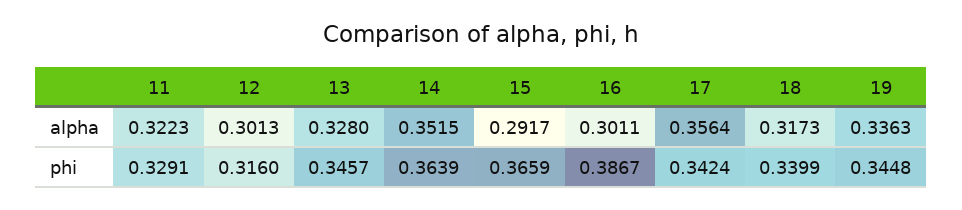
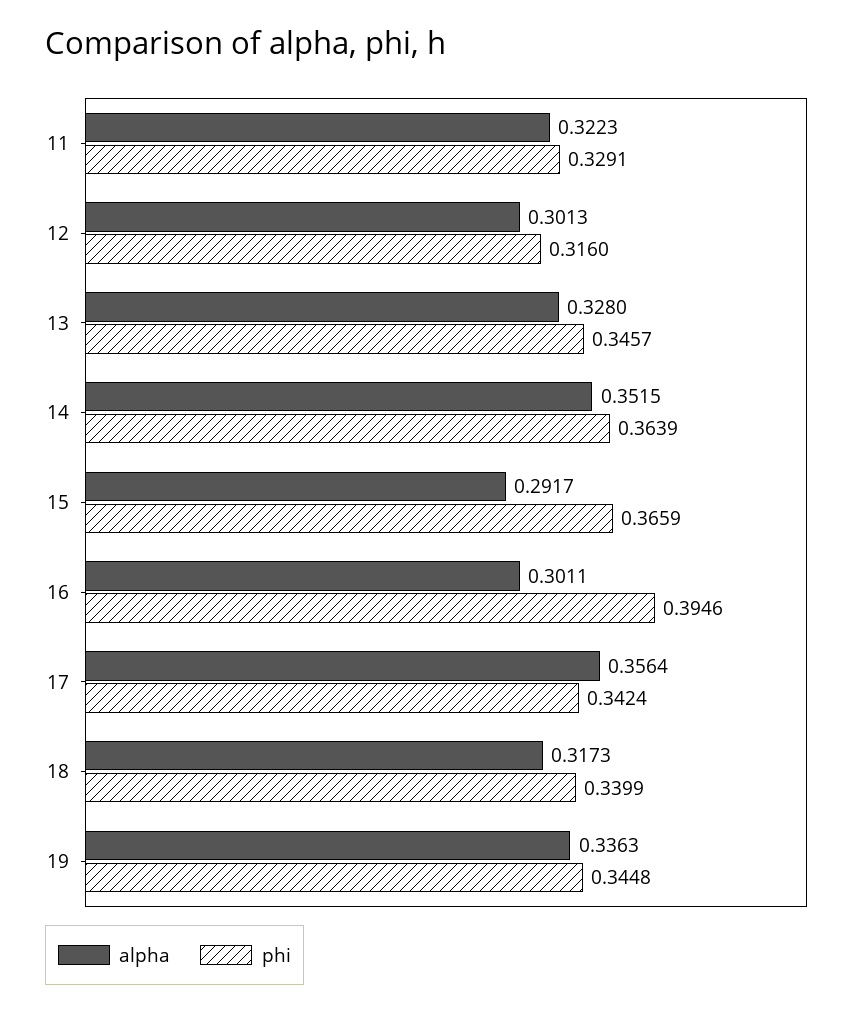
phi, 16: 0.3867 -> 0.3946

